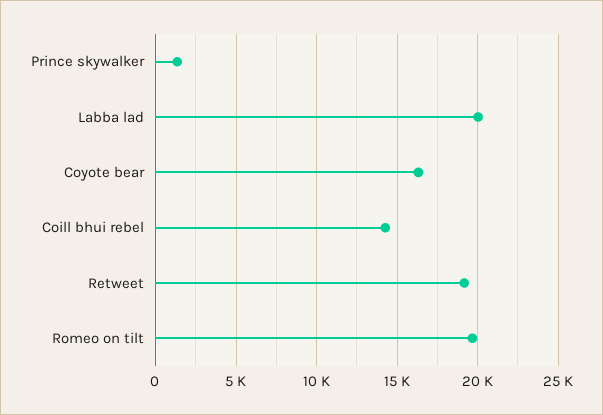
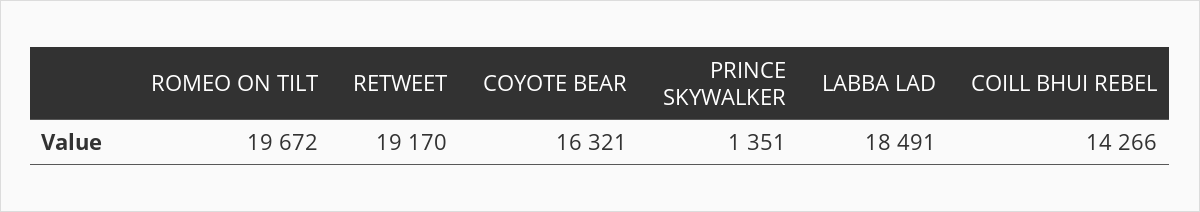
Labba lad: 20000 -> 18491

